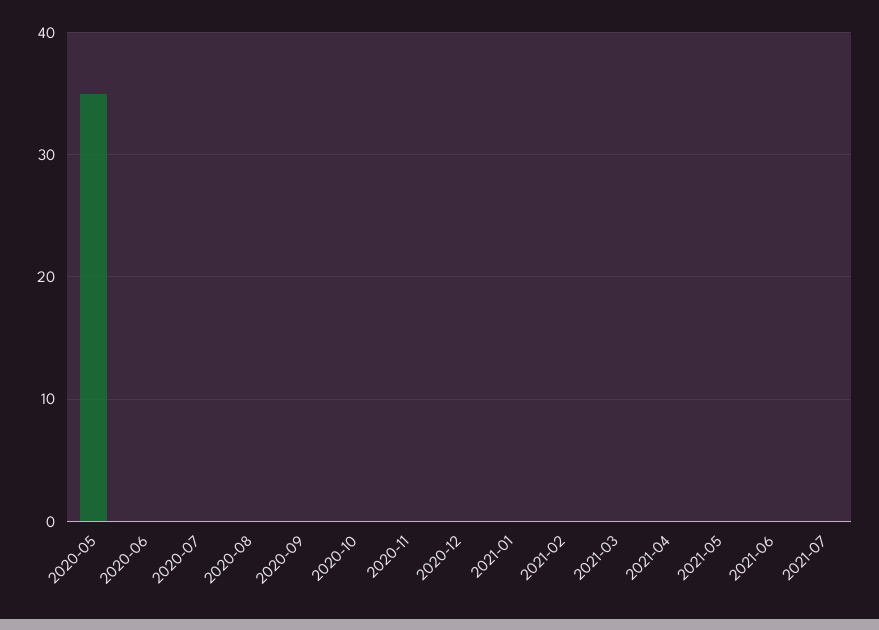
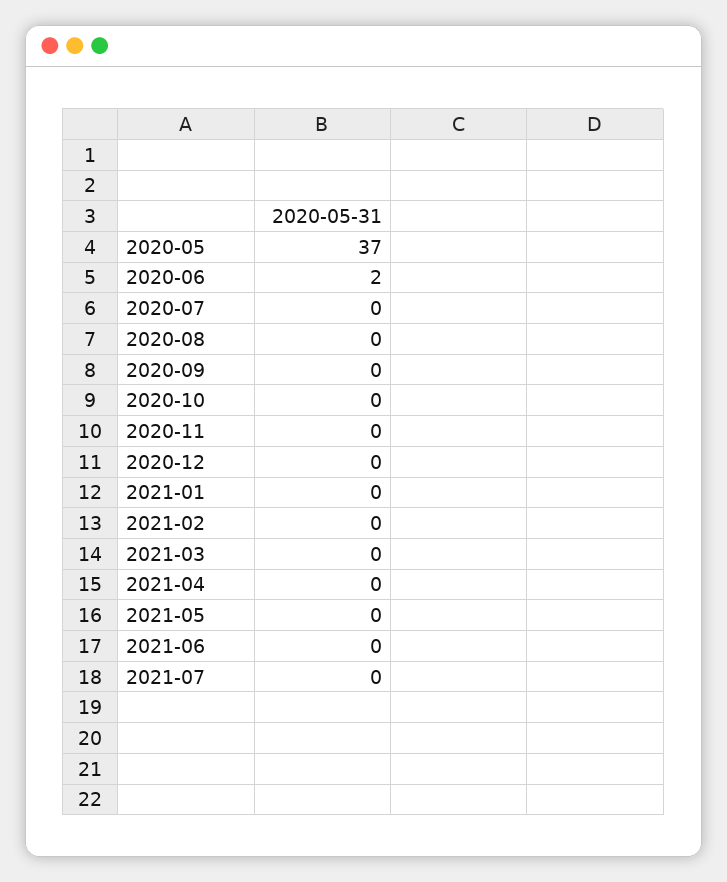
2020-05: 35 -> 37
2020-06: 0 -> 2

